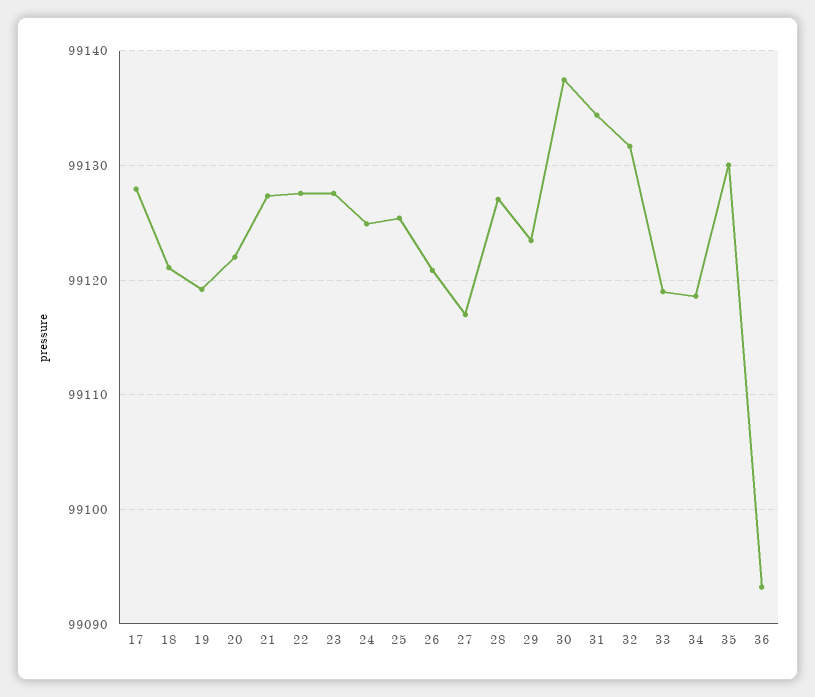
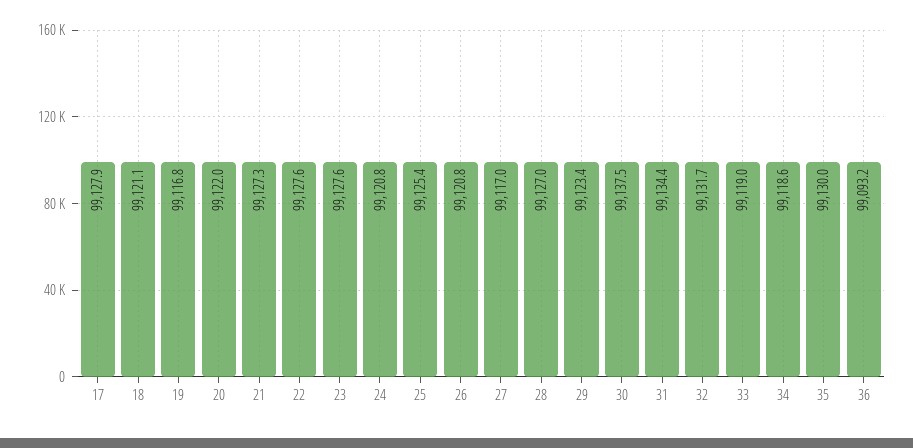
19: 99119 -> 99116.8
24: 99125 -> 99120.8

